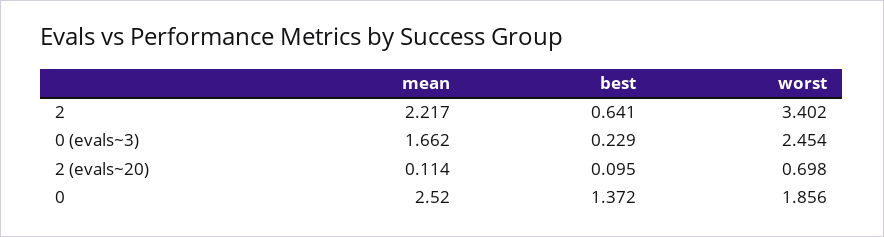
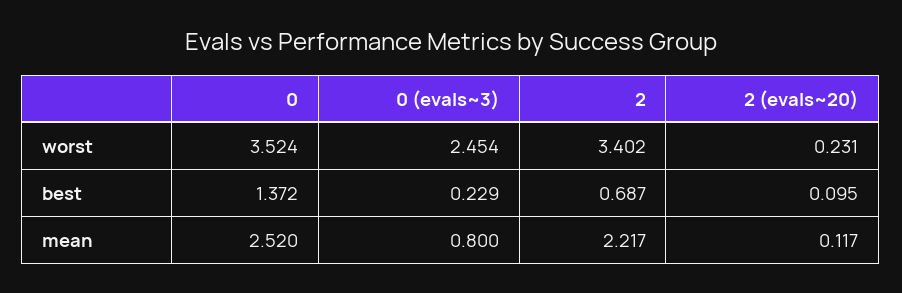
best, 2: 0.641 -> 0.687
mean, 0 (evals~3): 1.662 -> 0.8
mean, 2 (evals~20): 0.114 -> 0.117
worst, 2 (evals~20): 0.698 -> 0.231
worst, 0: 1.856 -> 3.524

